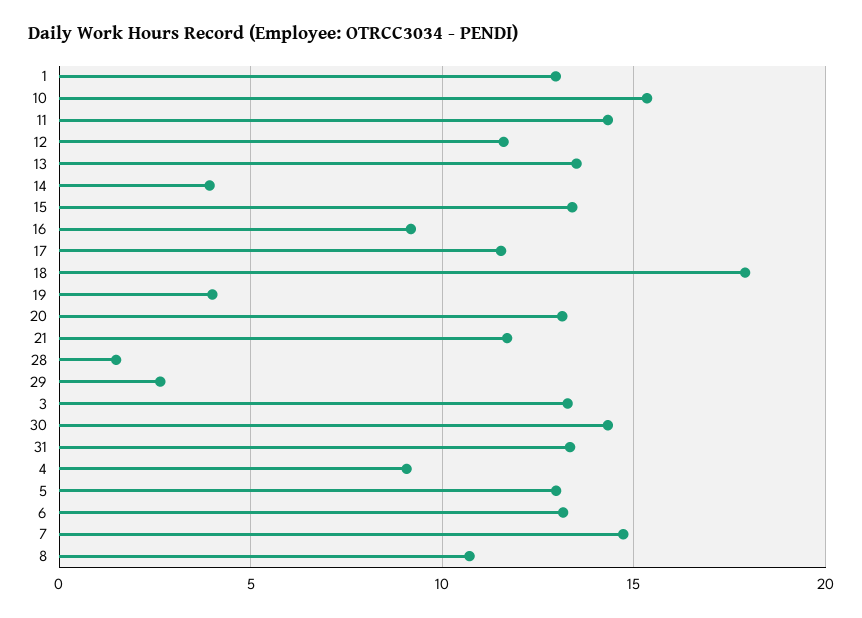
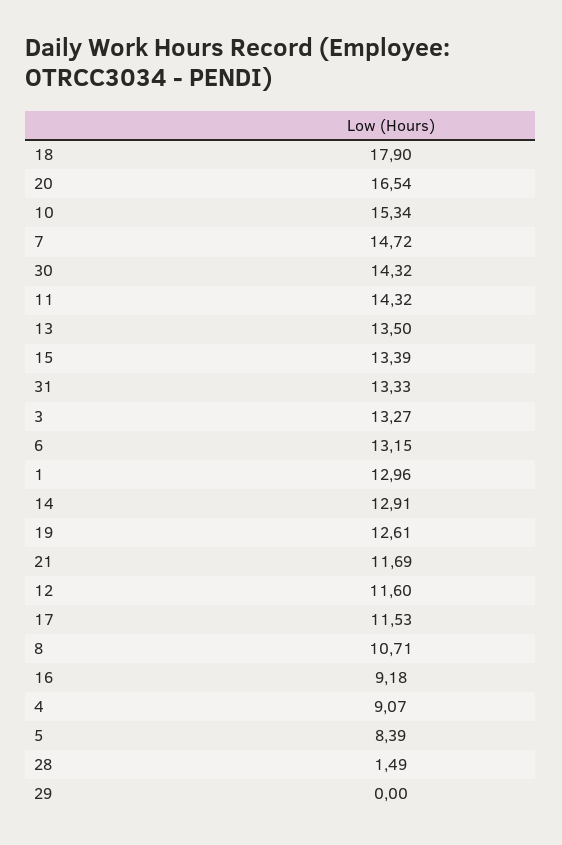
14: 4 -> 12.91
19: 4 -> 12.61
20: 13 -> 16.54
29: 2.5 -> 0
5: 13 -> 8.39

